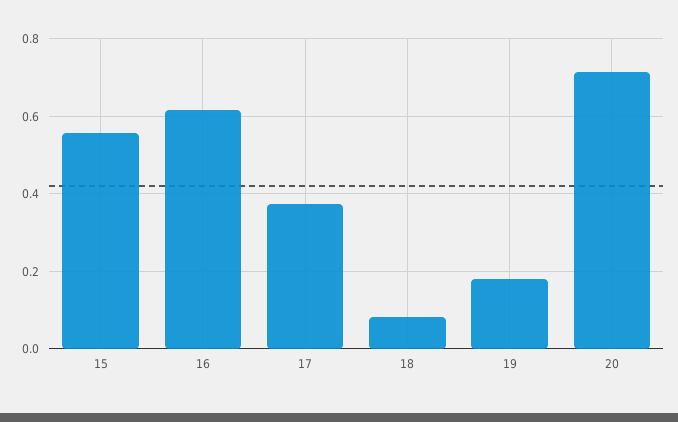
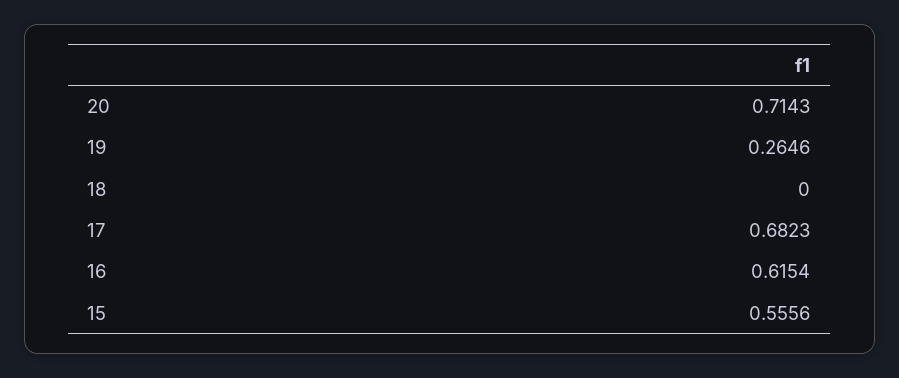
17: 0.38 -> 0.6823
18: 0.08 -> 0
19: 0.18 -> 0.2646

